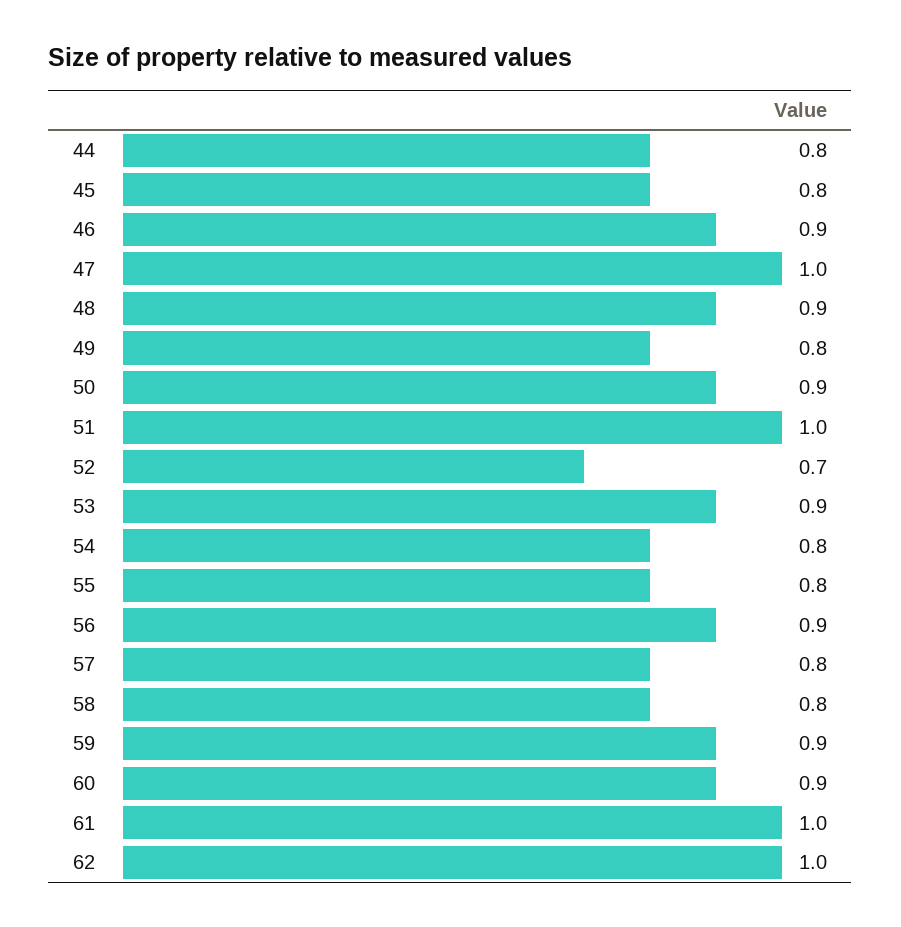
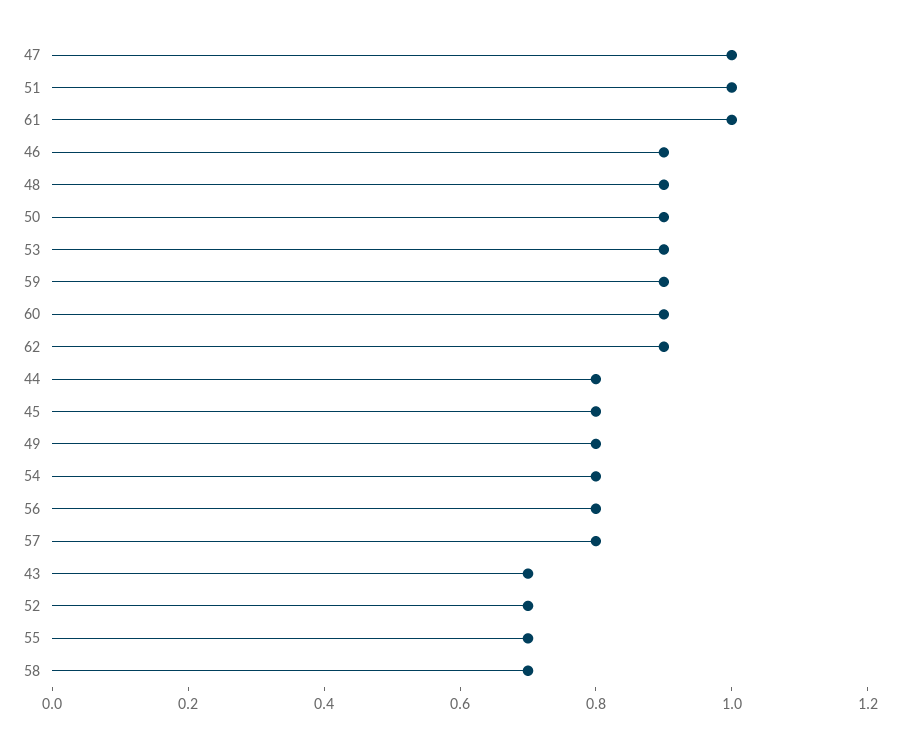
55: 0.8 -> 0.7
56: 0.9 -> 0.8
58: 0.8 -> 0.7
62: 1 -> 0.9
43: none -> 0.7

